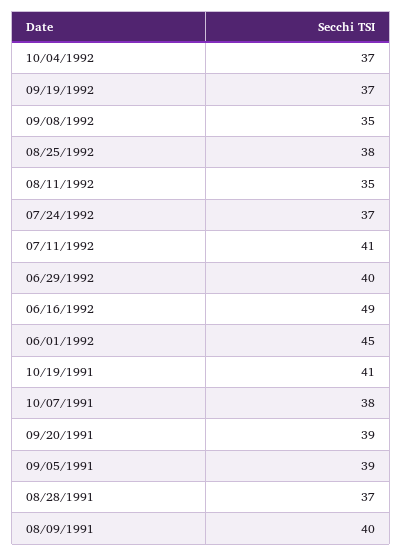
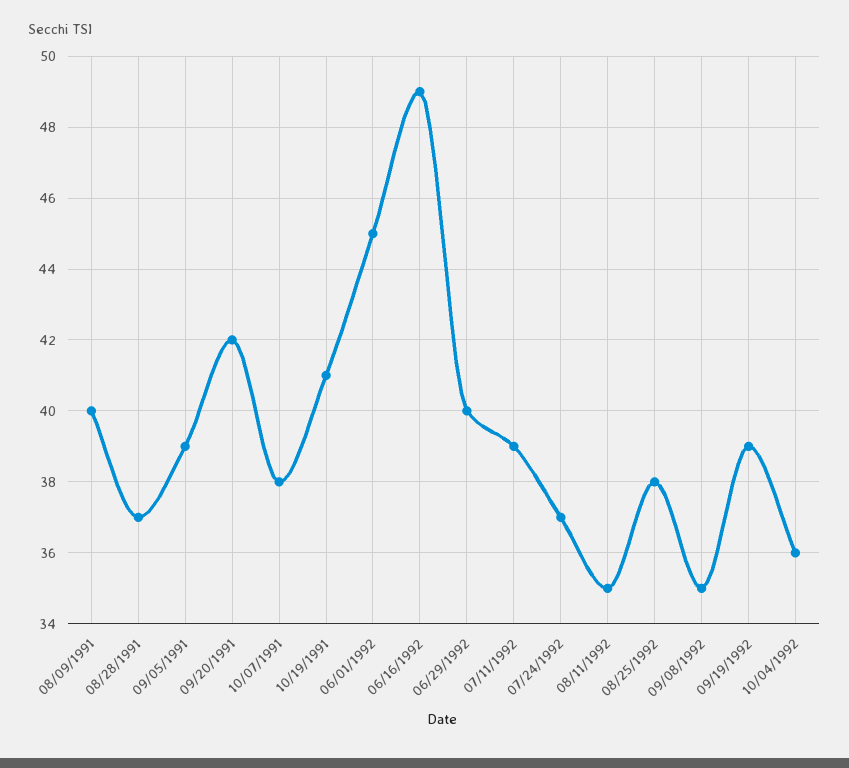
10/04/1992: 37 -> 36
09/19/1992: 37 -> 39
07/11/1992: 41 -> 39
09/20/1991: 39 -> 42

